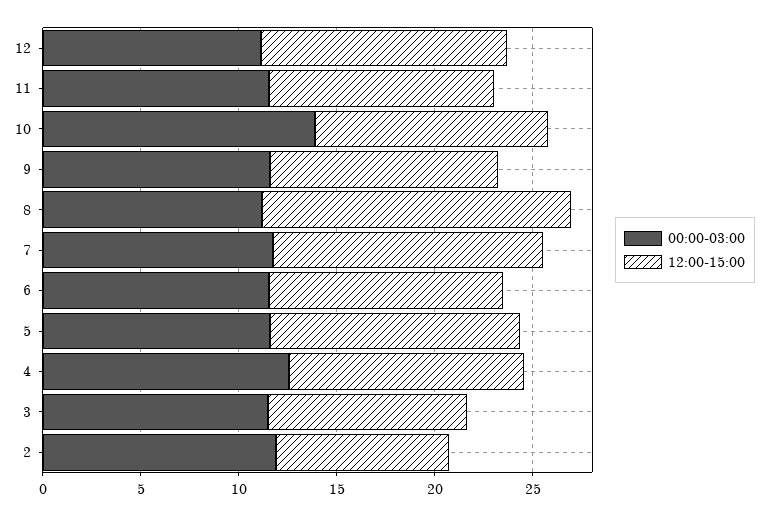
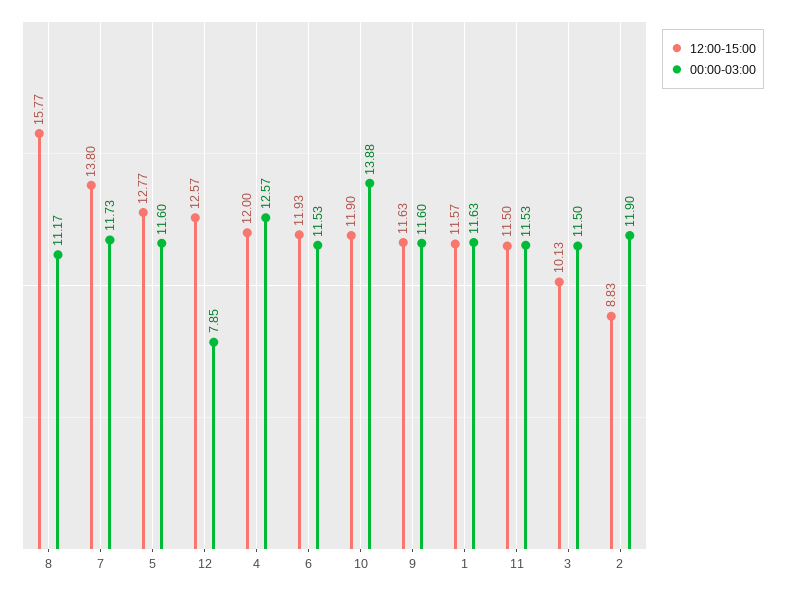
00:00-03:00, 12: 11 -> 7.85
12:00-15:00, 1: none -> 11.57
00:00-03:00, 1: none -> 11.63

